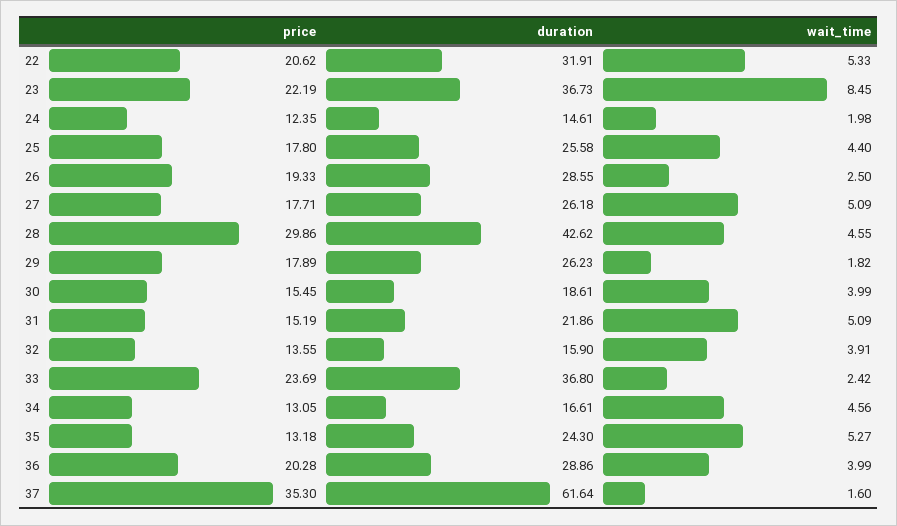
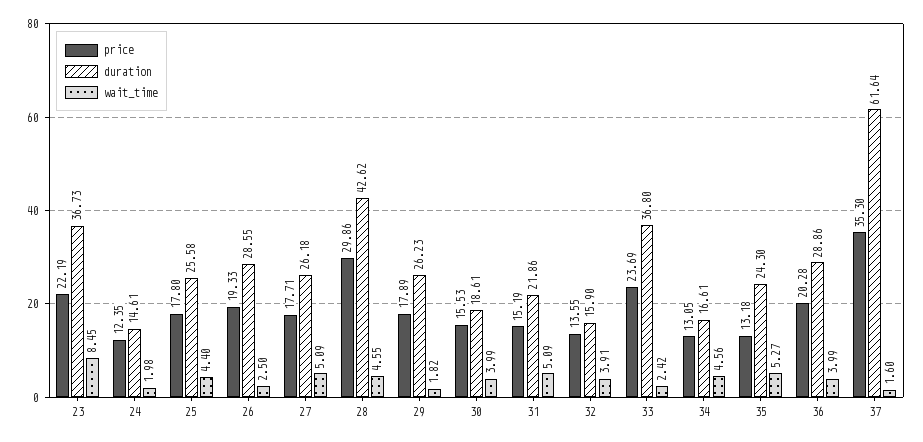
price, 22: 20.62 -> none
duration, 22: 31.91 -> none
wait_time, 22: 5.33 -> none
price, 30: 15.45 -> 15.53

